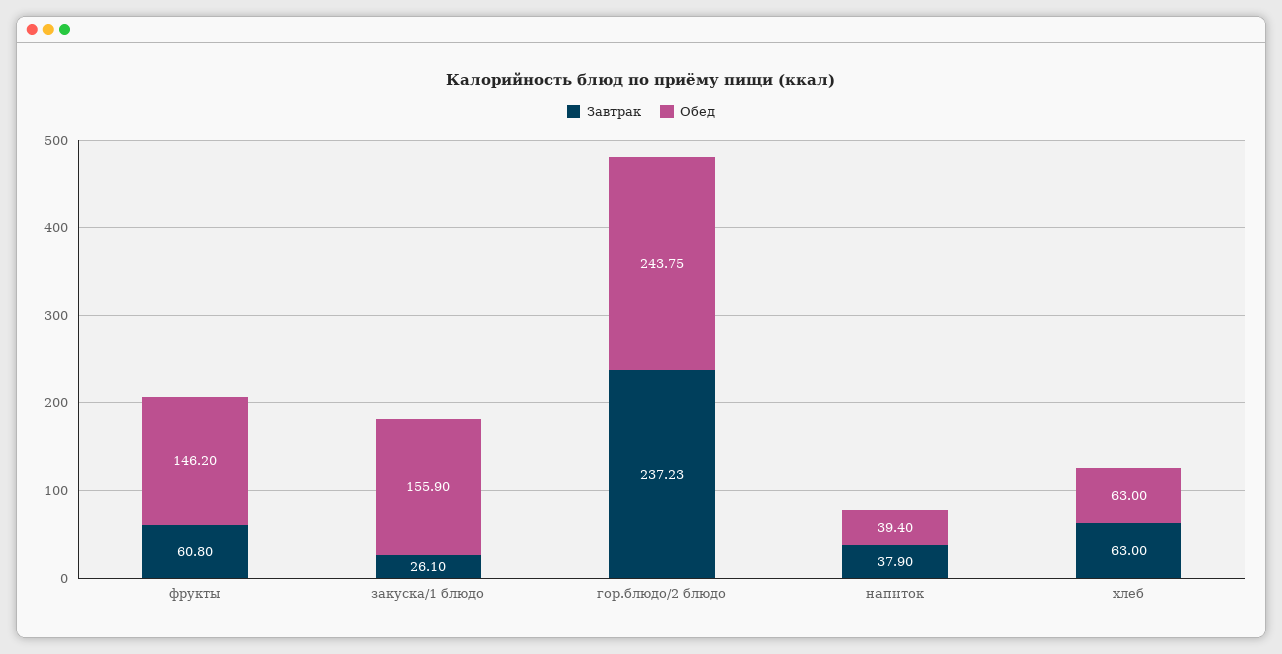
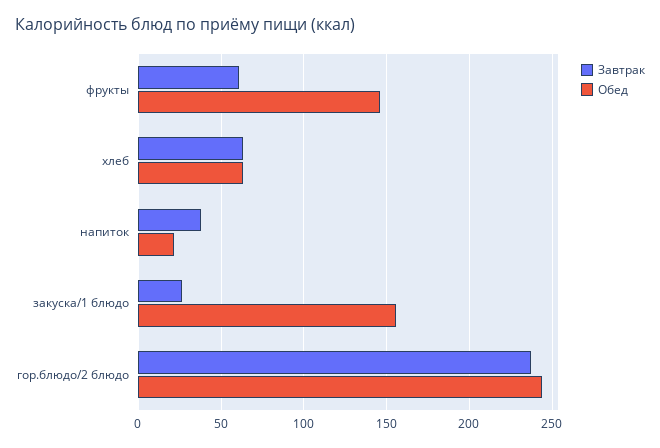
Обед, напиток: 39.4 -> 20

